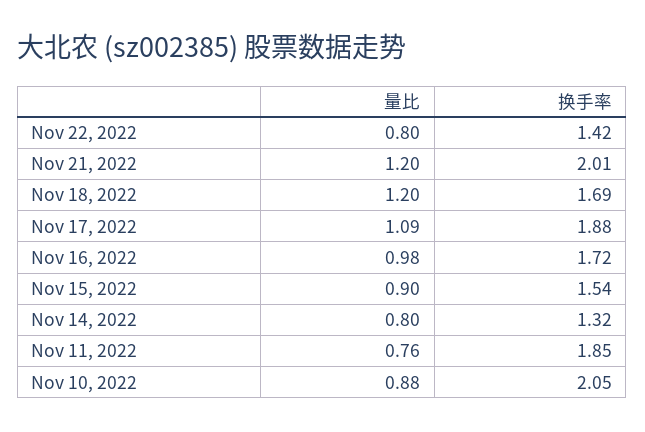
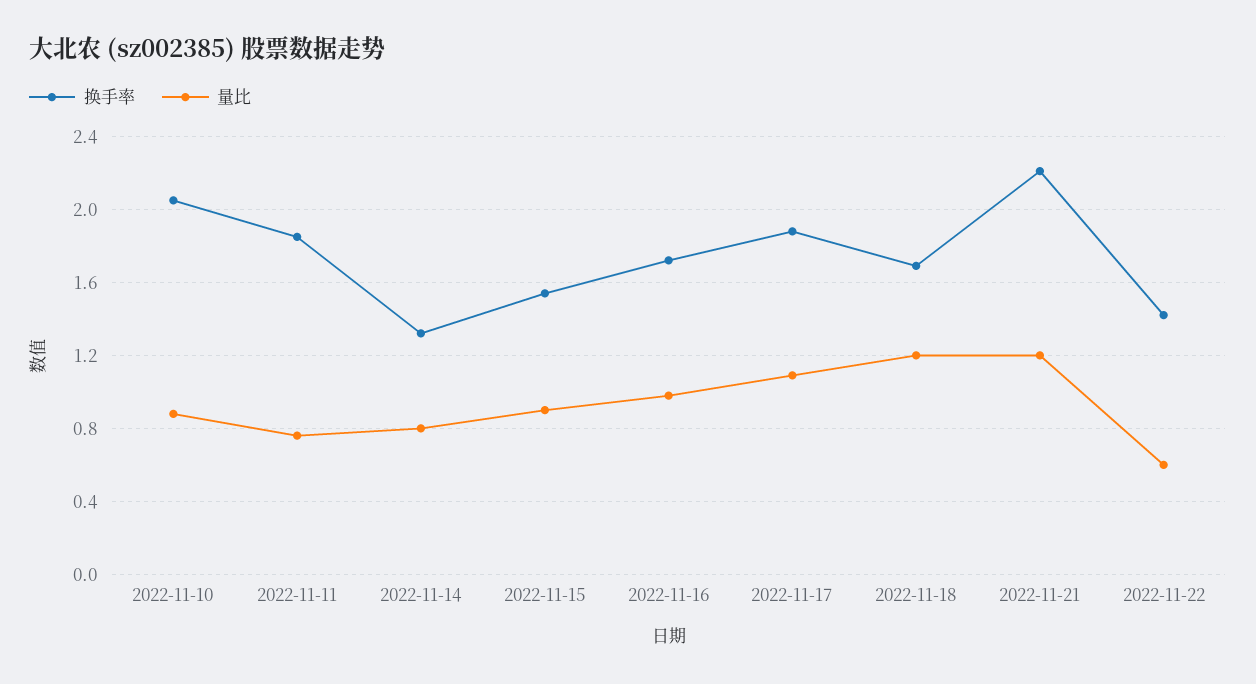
量比, Nov 22, 2022: 0.8 -> 0.6
换手率, Nov 21, 2022: 2.01 -> 2.2

